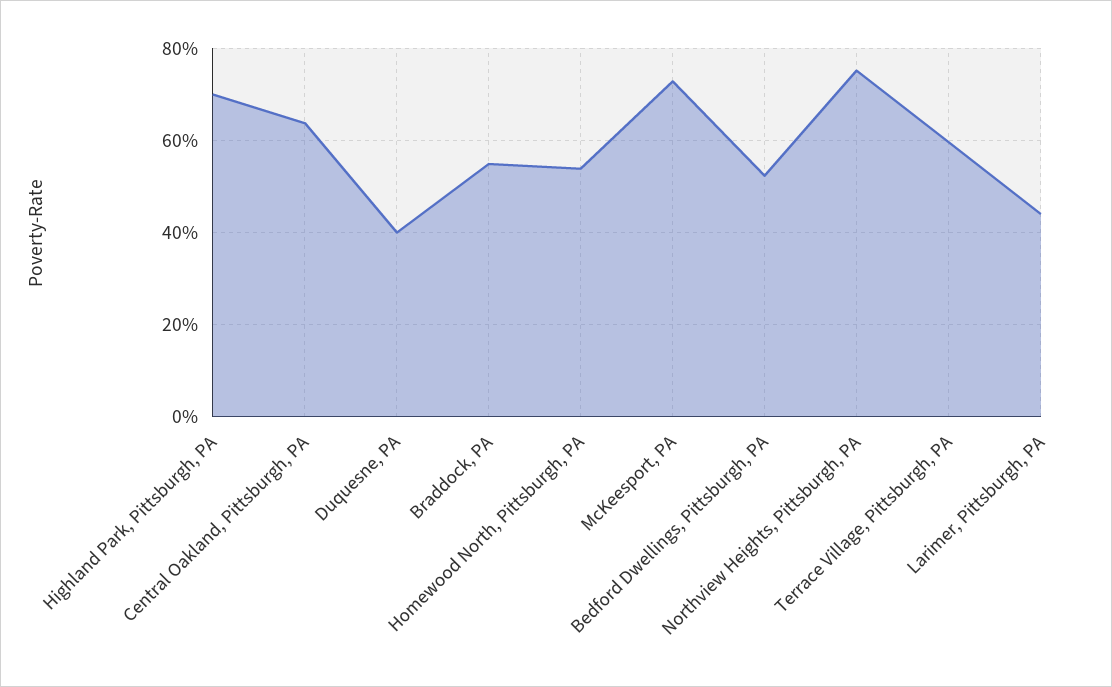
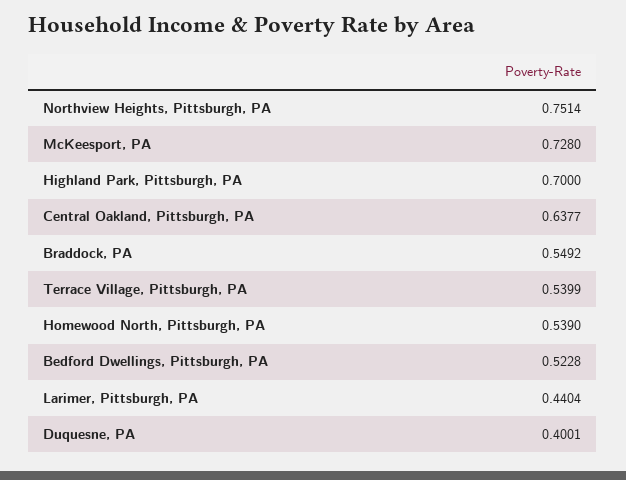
Terrace Village, Pittsburgh, PA: 0.6 -> 0.5399

